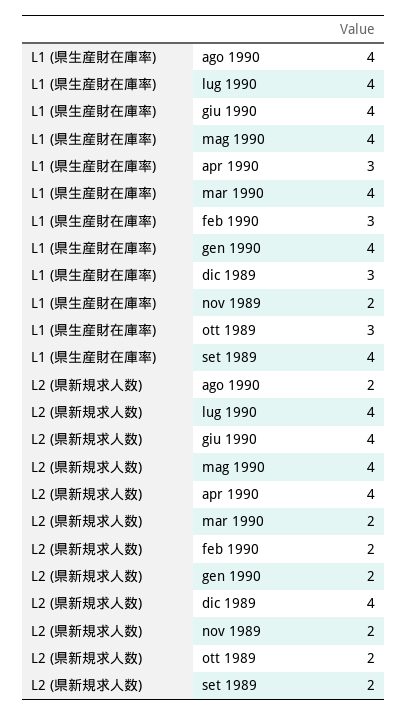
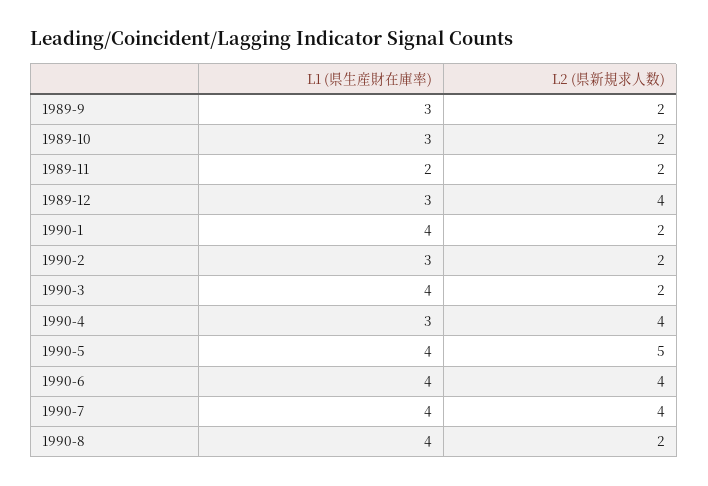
L1 (県生産財在庫率), set 1989: 4 -> 3
L2 (県新規求人数), mag 1990: 4 -> 5

